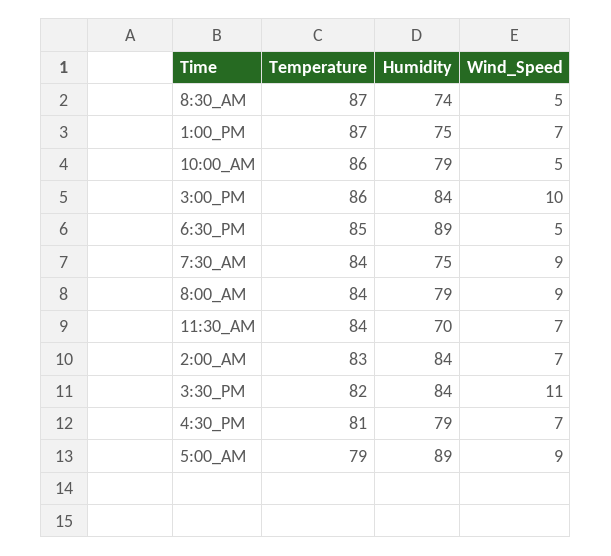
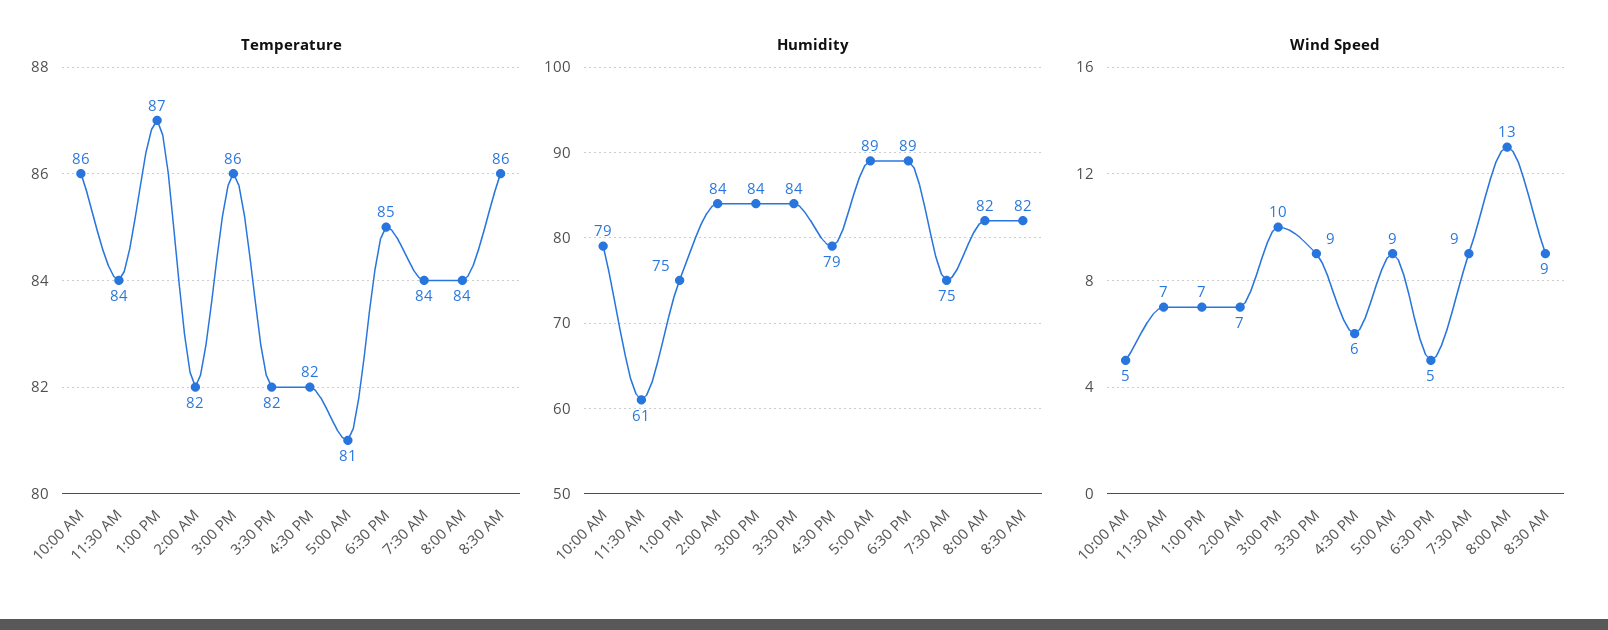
Temperature, 8:30_AM: 87 -> 86
Humidity, 8:30_AM: 74 -> 82
Wind_Speed, 8:30_AM: 5 -> 9
Humidity, 8:00_AM: 79 -> 82
Wind_Speed, 8:00_AM: 9 -> 13
Humidity, 11:30_AM: 70 -> 61
Temperature, 2:00_AM: 83 -> 82
Wind_Speed, 3:30_PM: 11 -> 9
Temperature, 4:30_PM: 81 -> 82
Wind_Speed, 4:30_PM: 7 -> 6
Temperature, 5:00_AM: 79 -> 81

